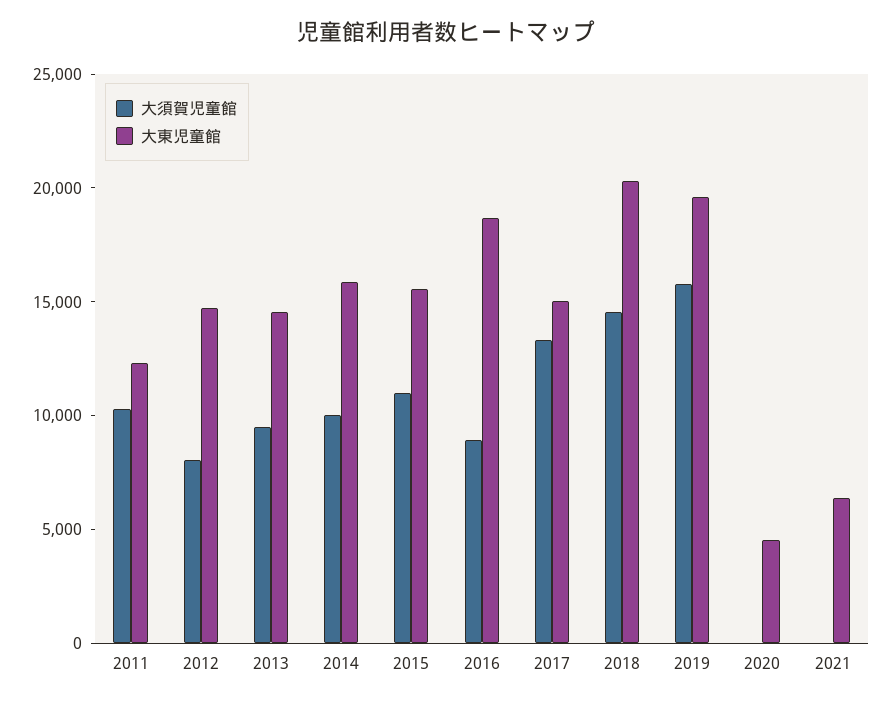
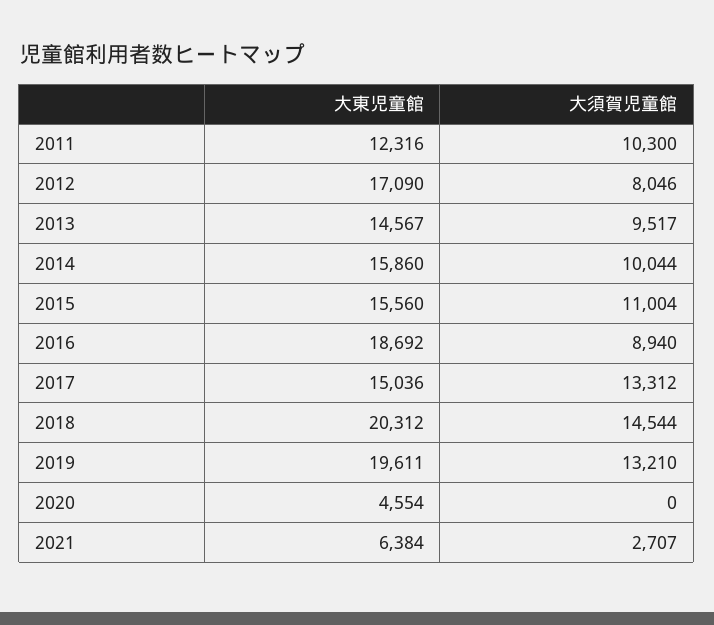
大東児童館, 2012: 15000 -> 17090
大須賀児童館, 2019: 16000 -> 13210
大須賀児童館, 2021: 0 -> 2707

